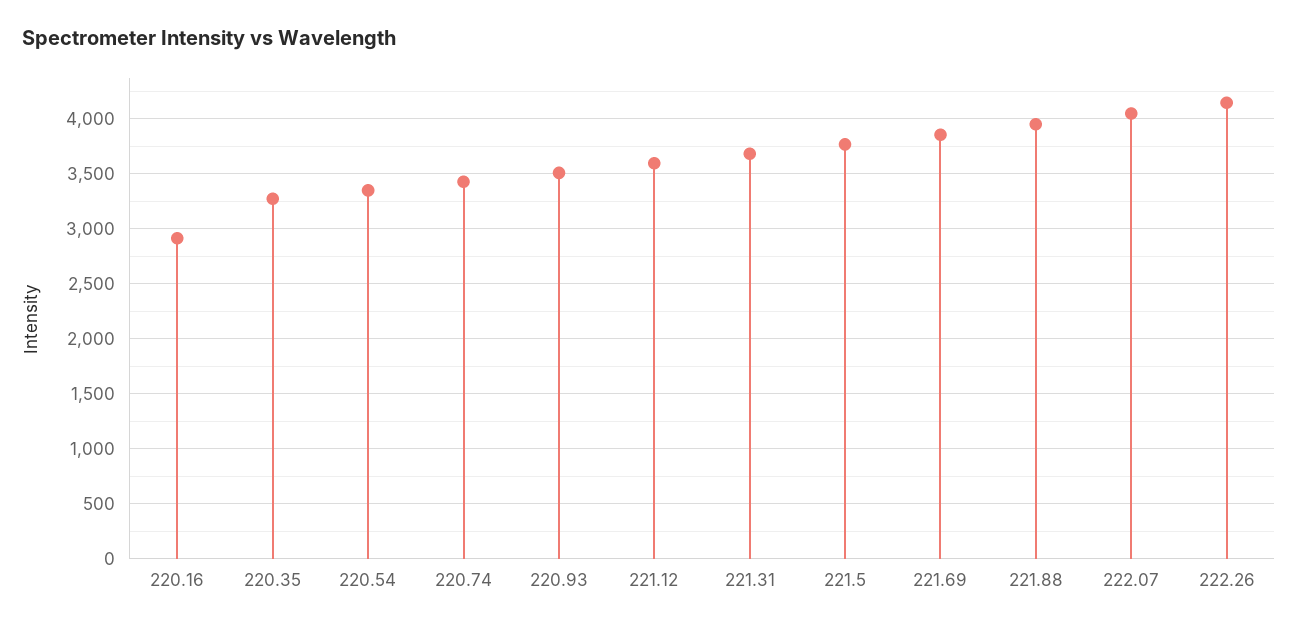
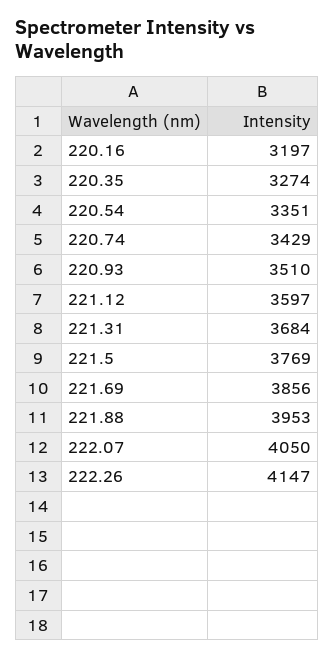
220.16: 2900 -> 3197

